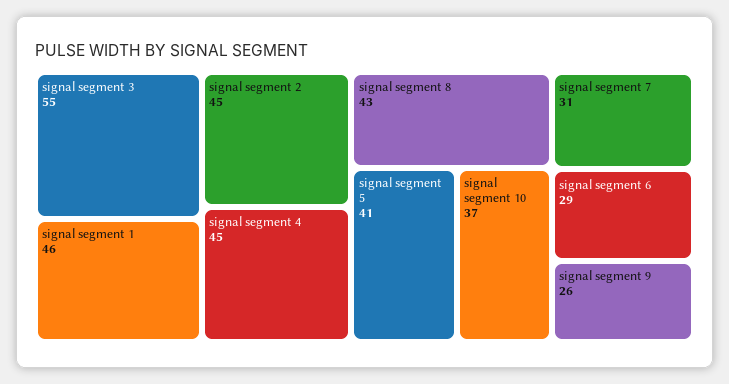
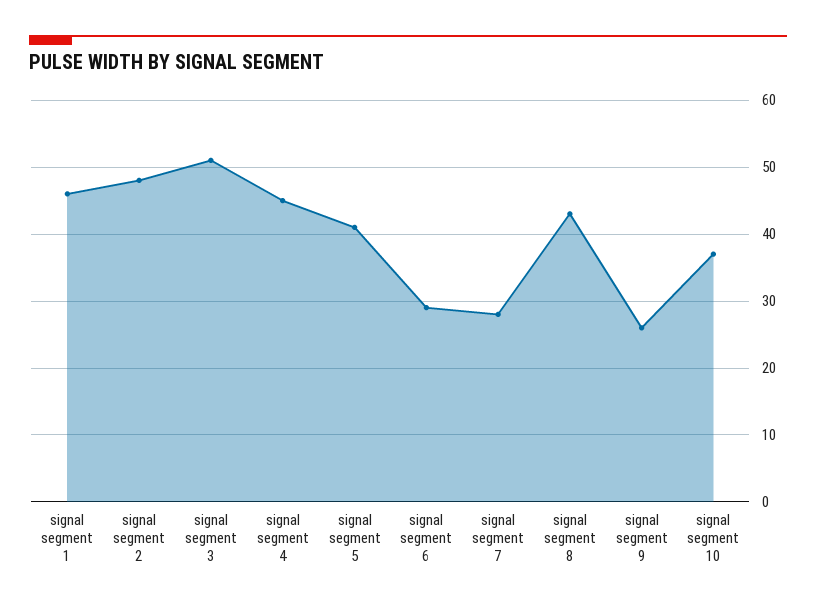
signal segment 3: 55 -> 51
signal segment 2: 45 -> 48
signal segment 7: 31 -> 28

